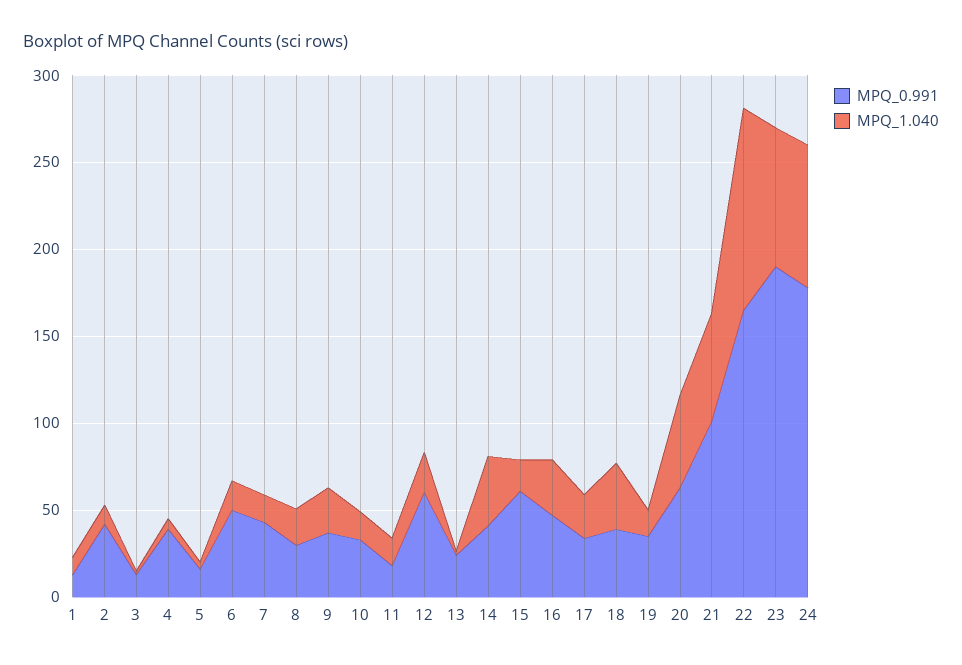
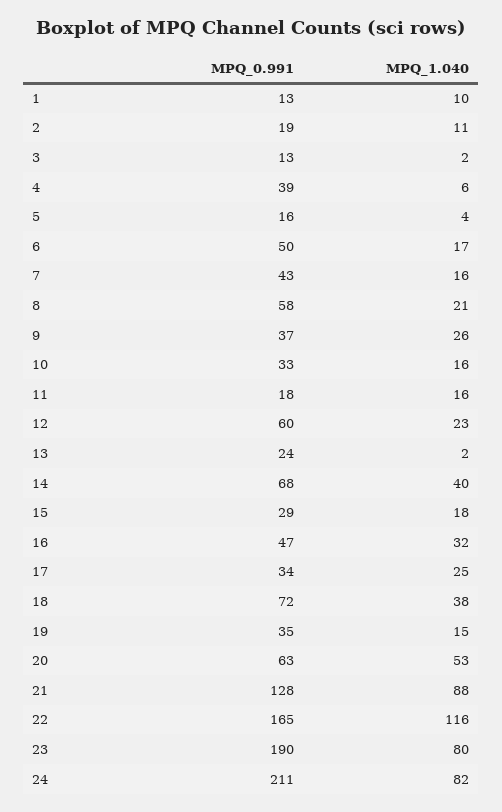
MPQ_0.991, 2: 40 -> 19
MPQ_0.991, 8: 30 -> 58
MPQ_0.991, 14: 40 -> 68
MPQ_0.991, 15: 60 -> 29
MPQ_0.991, 18: 40 -> 72
MPQ_0.991, 21: 100 -> 128
MPQ_1.040, 21: 60 -> 88
MPQ_0.991, 24: 180 -> 211

